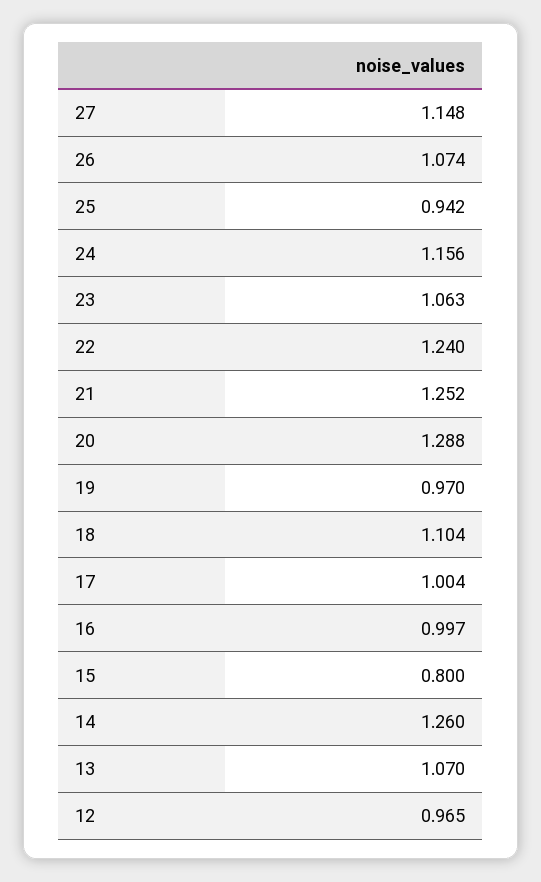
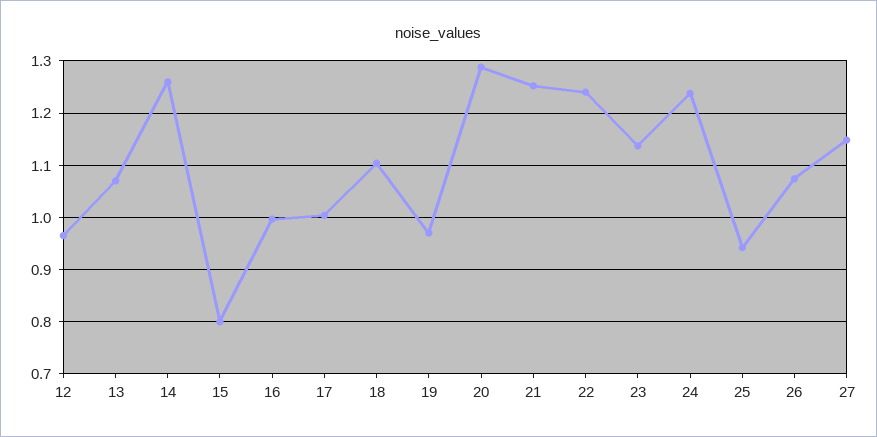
24: 1.156 -> 1.24
23: 1.063 -> 1.14

